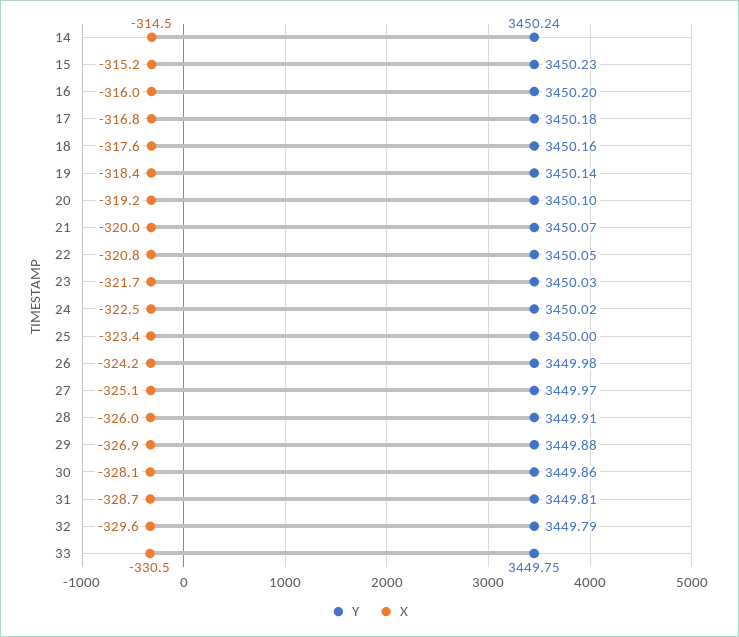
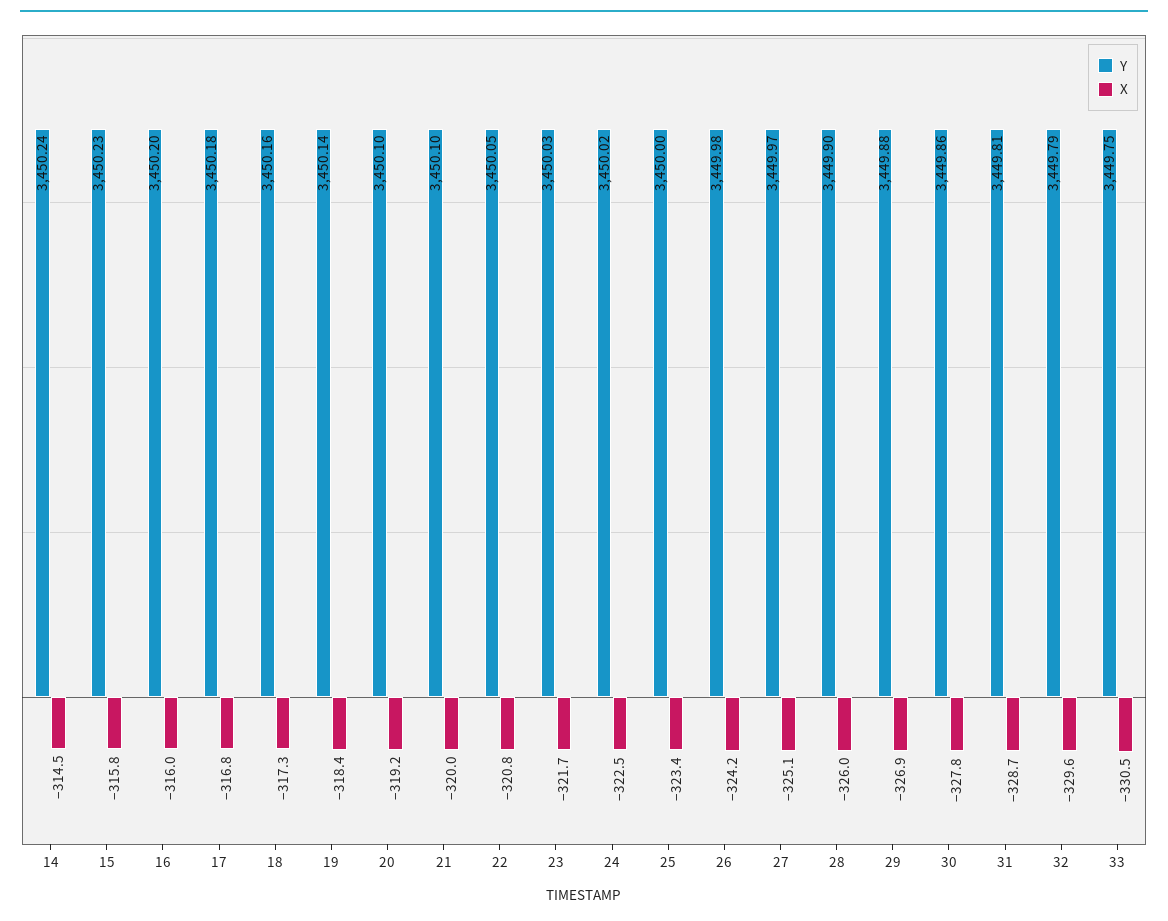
X, 15: -315.2 -> -315.8
X, 18: -317.6 -> -317.3
Y, 21: 3450.07 -> 3450.1
Y, 28: 3449.91 -> 3449.9
X, 30: -328.1 -> -327.8

